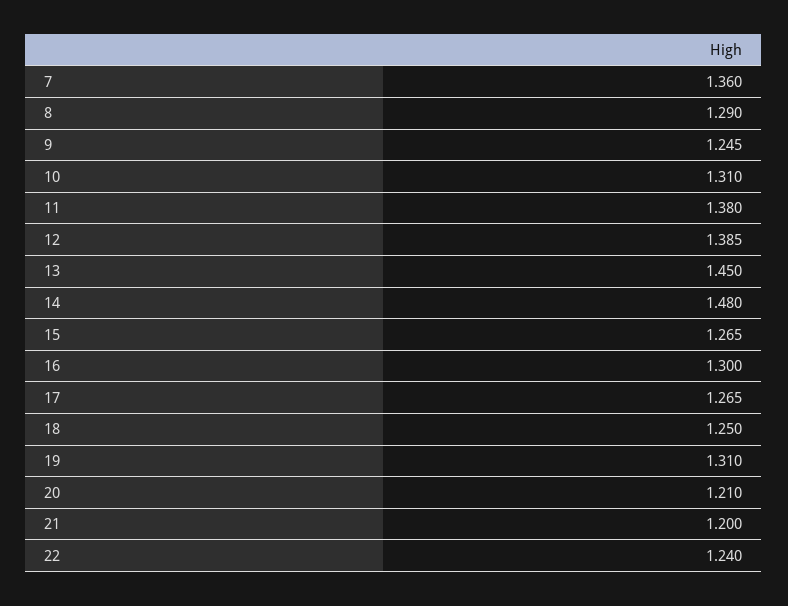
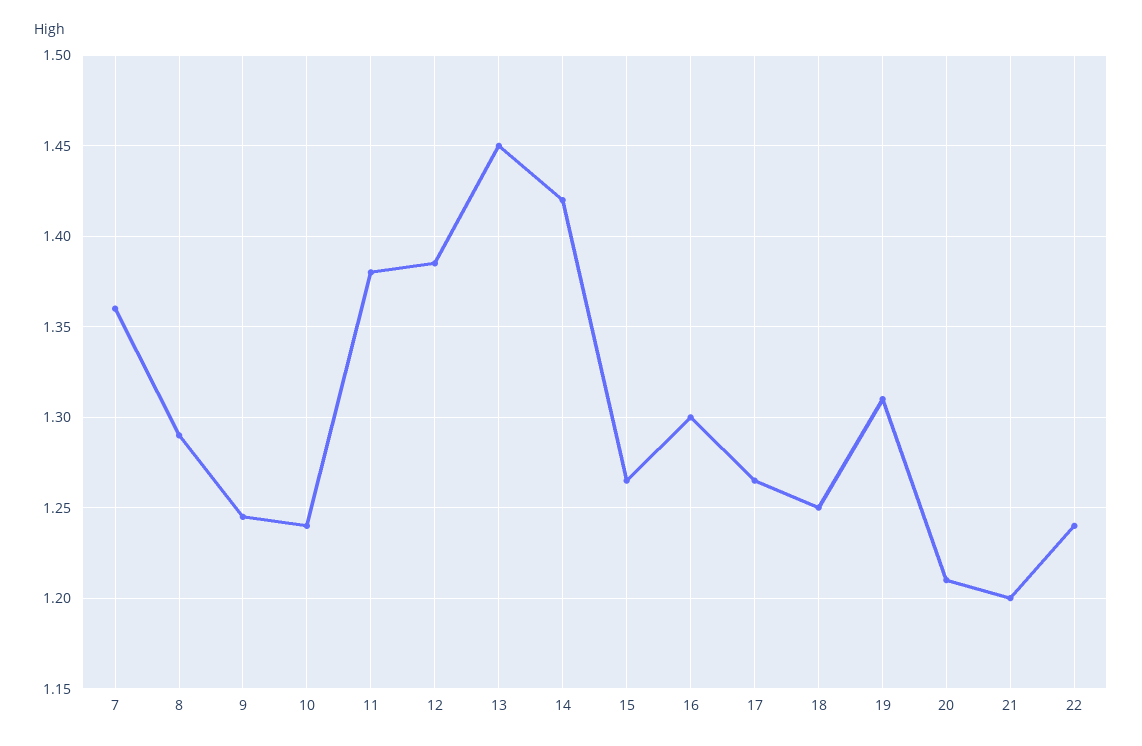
10: 1.31 -> 1.24
14: 1.48 -> 1.42

